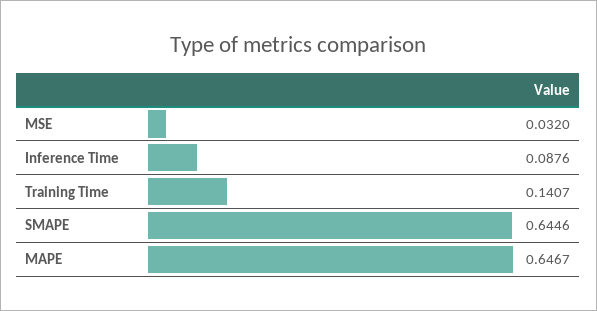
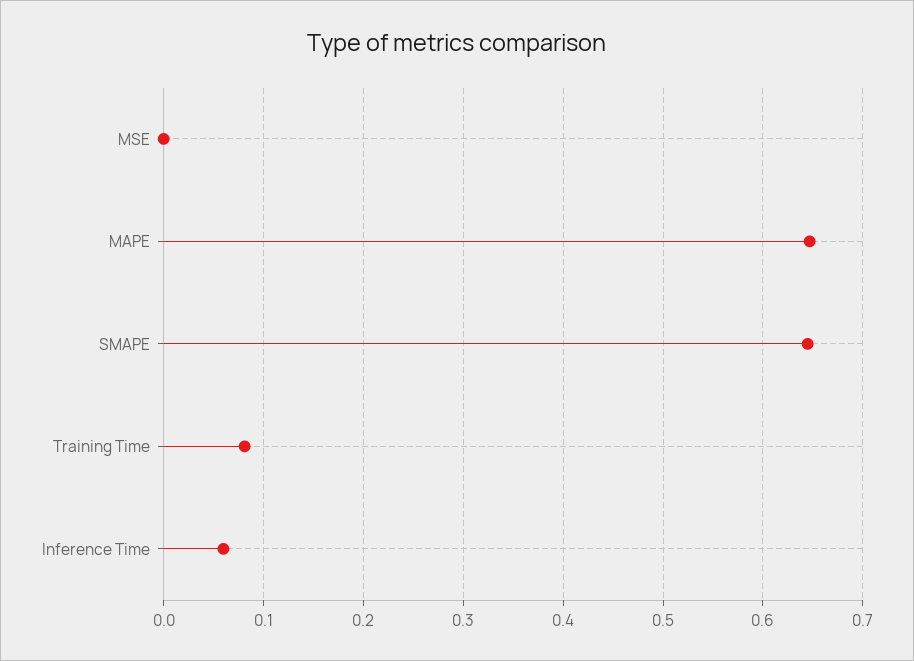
MSE: 0.032 -> 0
Inference Time: 0.0876 -> 0.06
Training Time: 0.1407 -> 0.08

